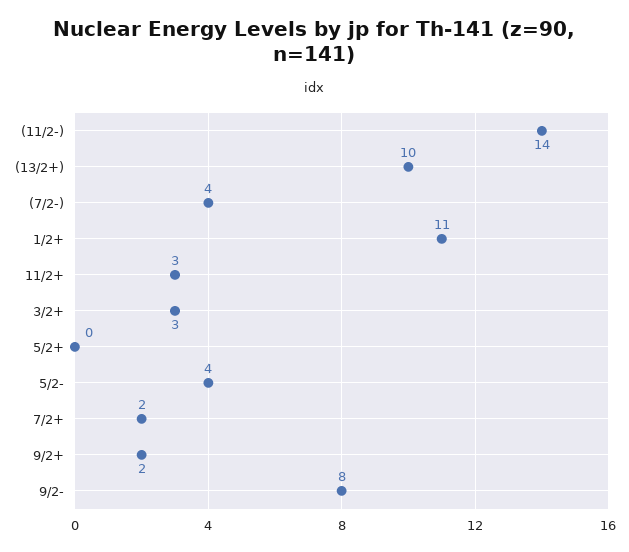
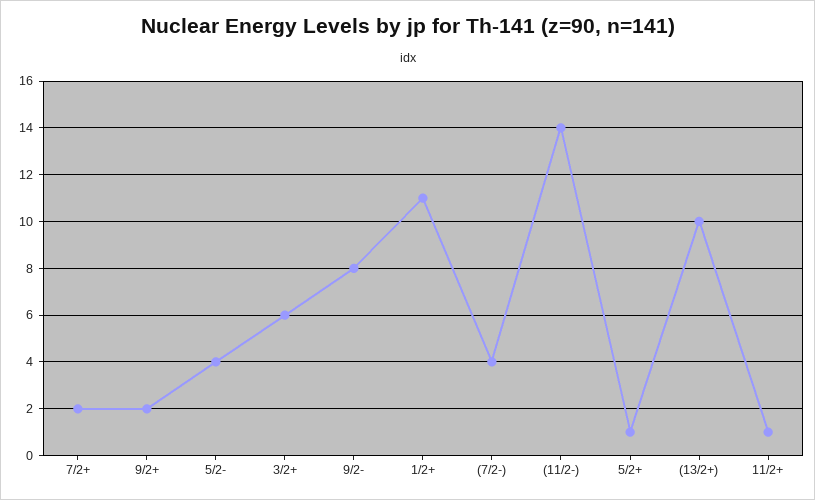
11/2+: 3 -> 1
3/2+: 3 -> 6
5/2+: 0 -> 1

